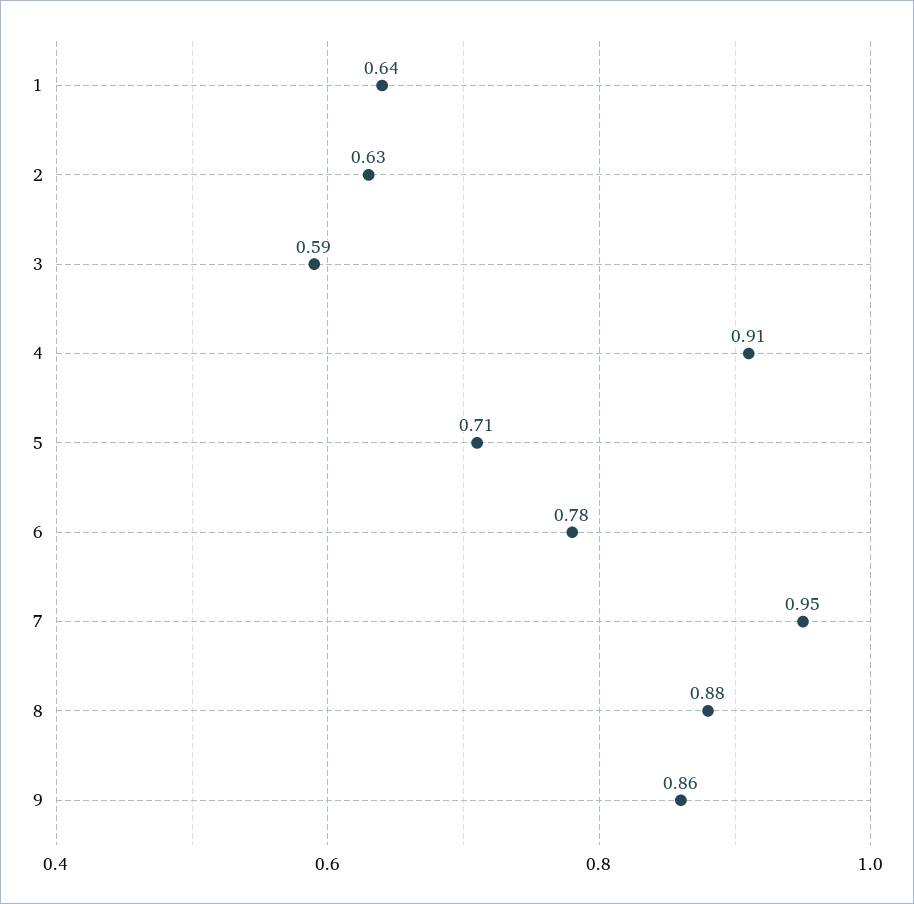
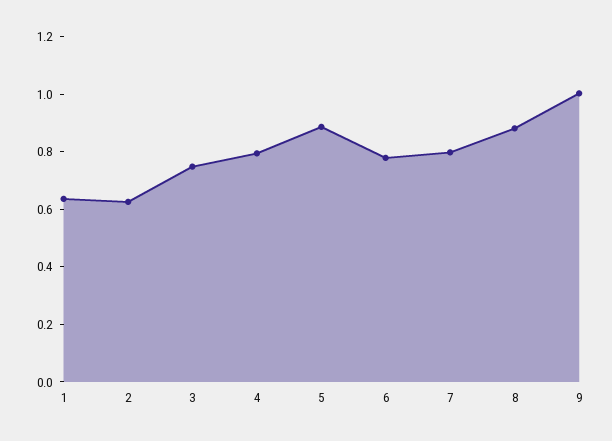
3: 0.59 -> 0.75
4: 0.91 -> 0.8
5: 0.71 -> 0.9
7: 0.95 -> 0.8
9: 0.86 -> 1

